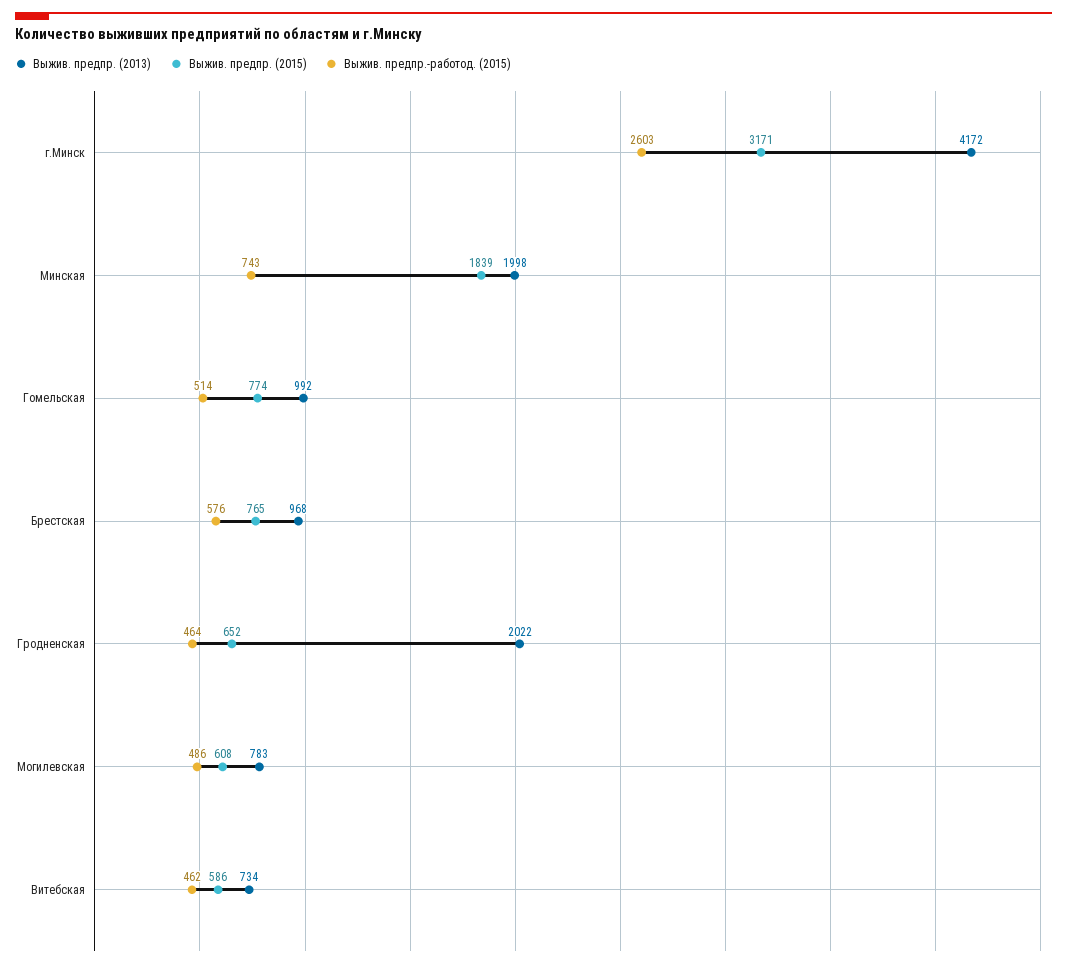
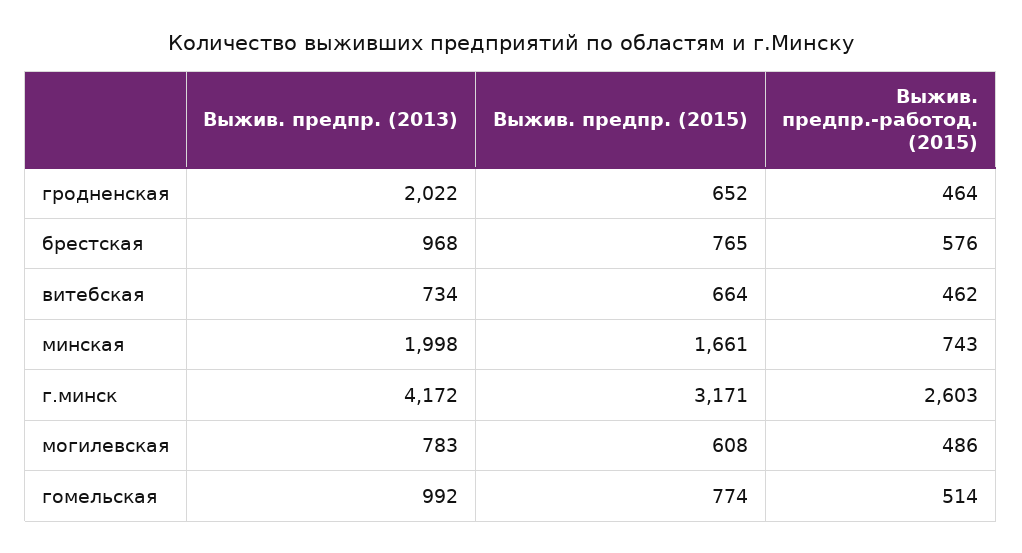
Выжив. предпр. (2015), Минская: 1839 -> 1661
Выжив. предпр. (2015), Витебская: 586 -> 664

